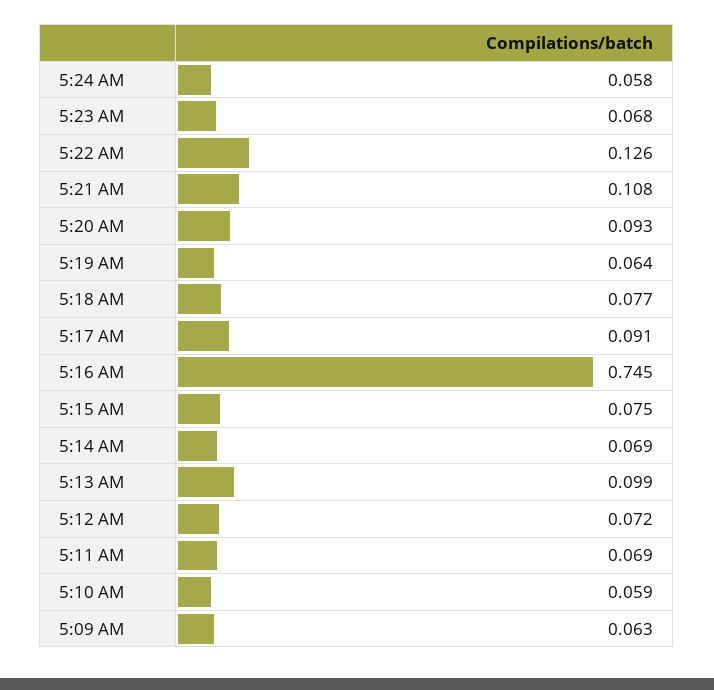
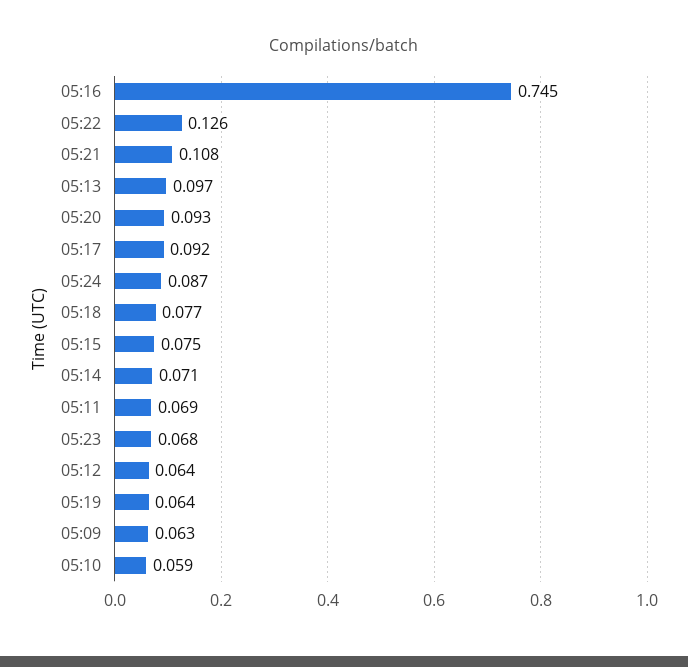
5:24 AM: 0.058 -> 0.087
5:17 AM: 0.091 -> 0.092
5:14 AM: 0.069 -> 0.071
5:13 AM: 0.099 -> 0.097
5:12 AM: 0.072 -> 0.064

